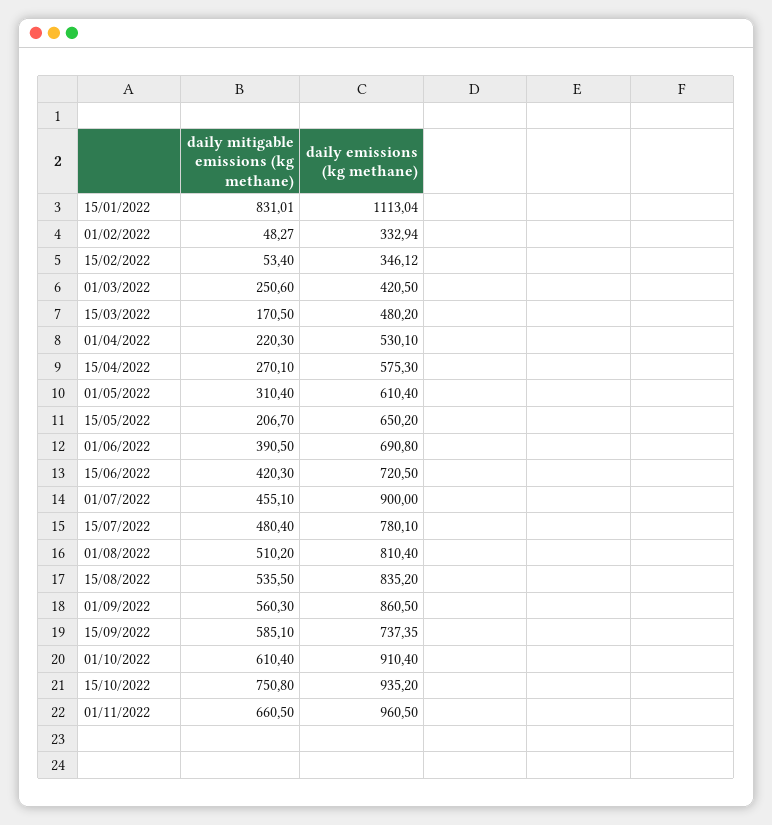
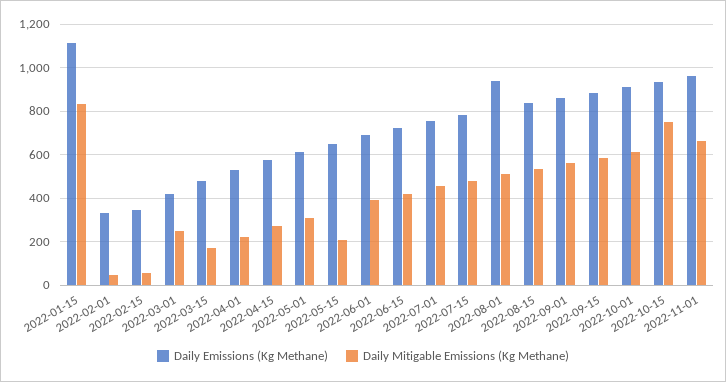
daily emissions (kg methane), 01/07/2022: 900 -> 750
daily emissions (kg methane), 01/08/2022: 810.4 -> 950
daily emissions (kg methane), 15/09/2022: 737.35 -> 900

